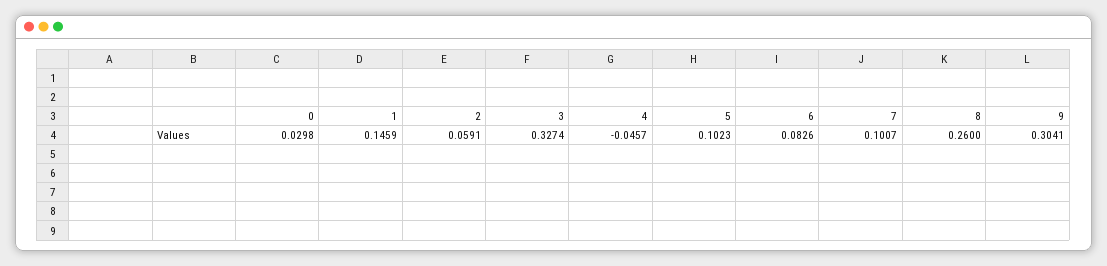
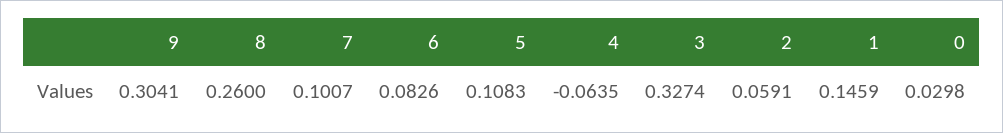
4: -0.0457 -> -0.0635
5: 0.1023 -> 0.1083

